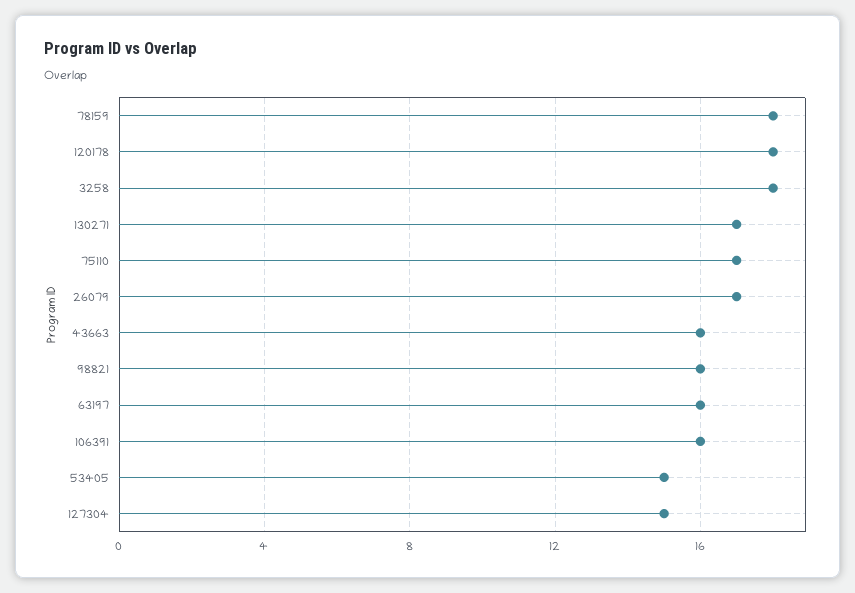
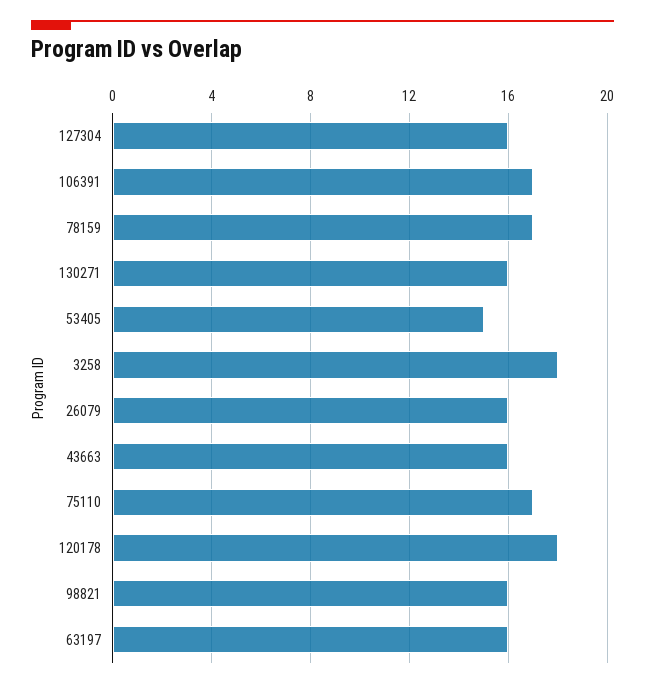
78159: 18 -> 17
130271: 17 -> 16
26079: 17 -> 16
106391: 16 -> 17
127304: 15 -> 16

